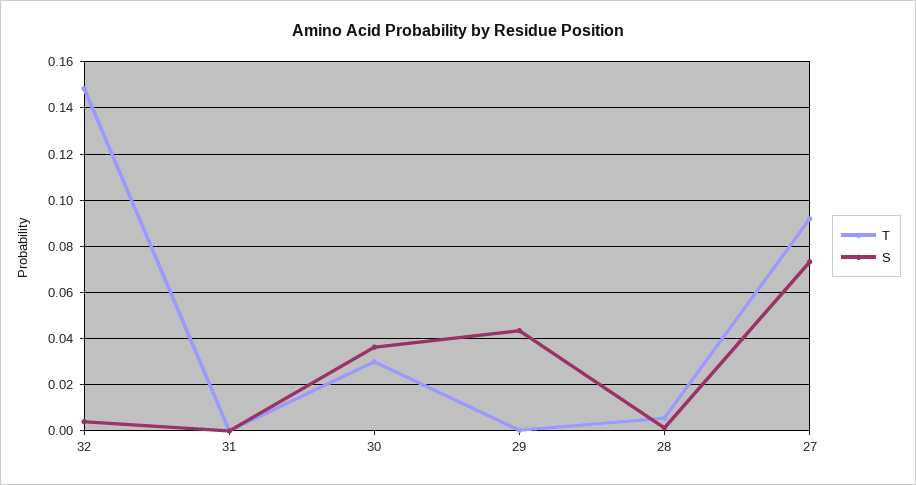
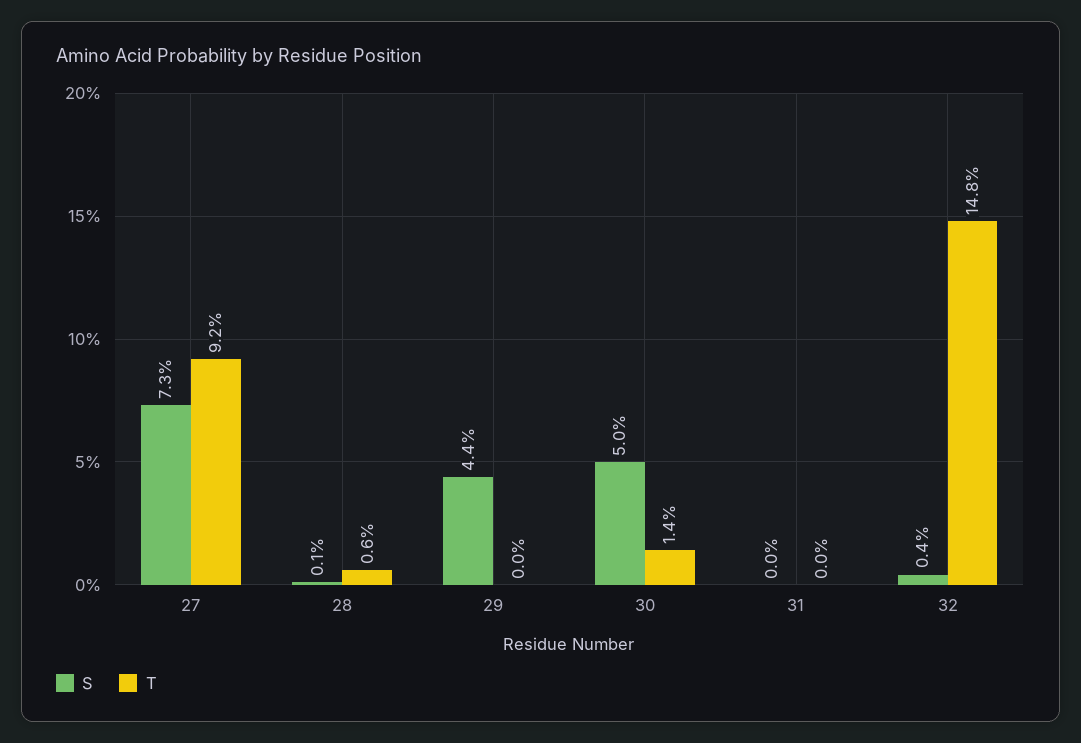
T, 30: 0.03 -> 0.014
S, 30: 0.035 -> 0.05

